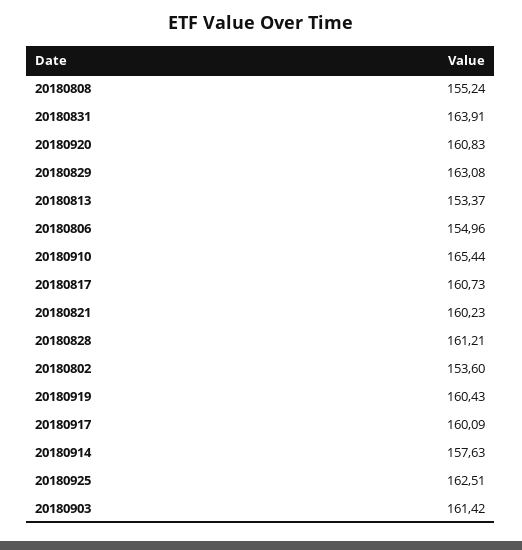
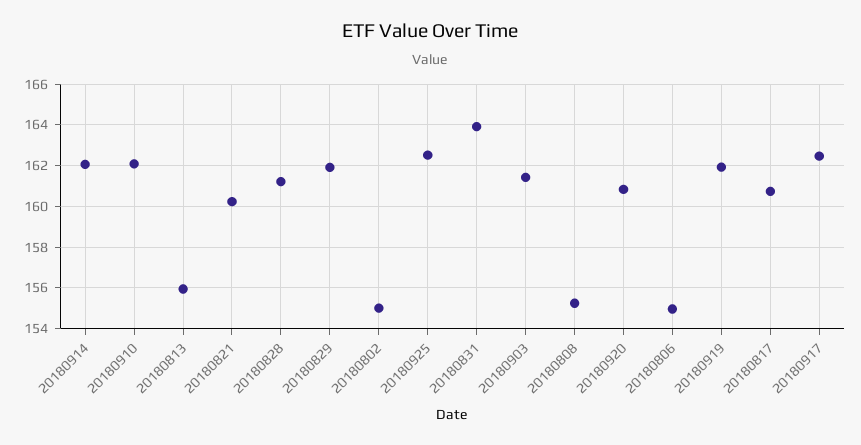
20180829: 163.08 -> 162
20180813: 153.37 -> 156
20180910: 165.44 -> 162
20180802: 153.6 -> 155
20180919: 160.43 -> 162
20180917: 160.09 -> 162.5
20180914: 157.63 -> 162

